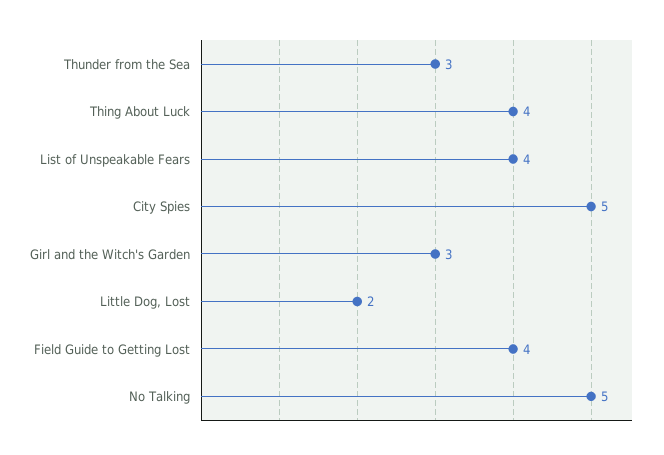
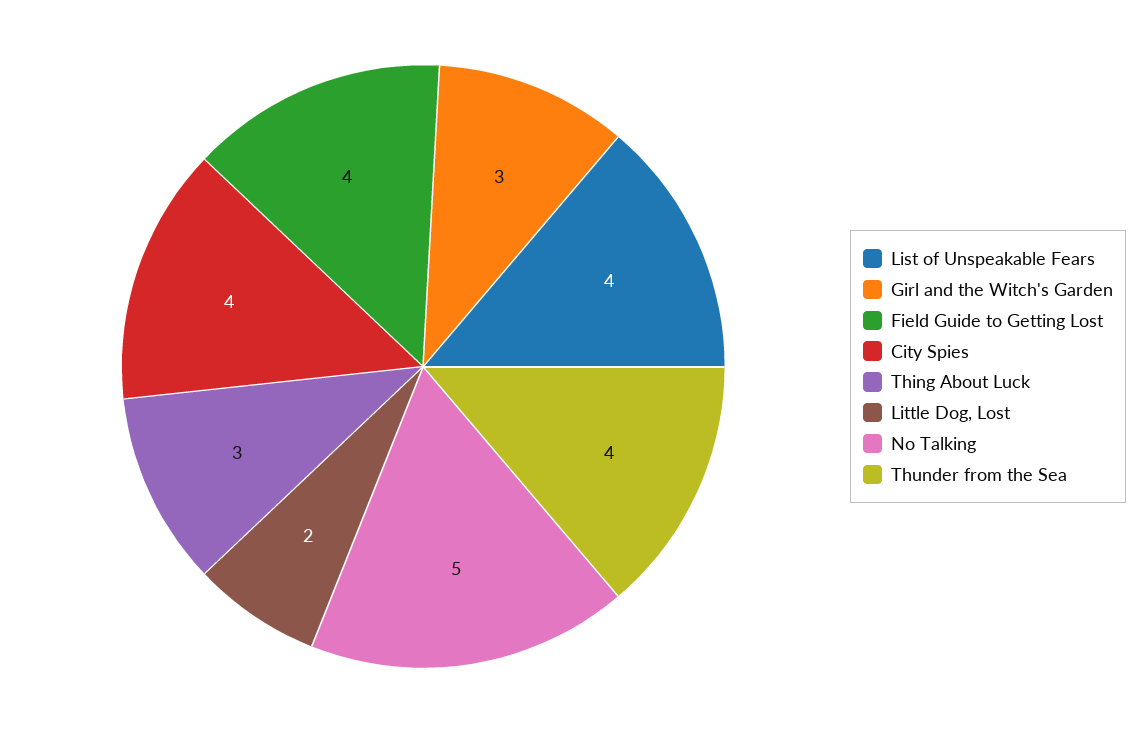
Thunder from the Sea: 3 -> 4
Thing About Luck: 4 -> 3
City Spies: 5 -> 4

